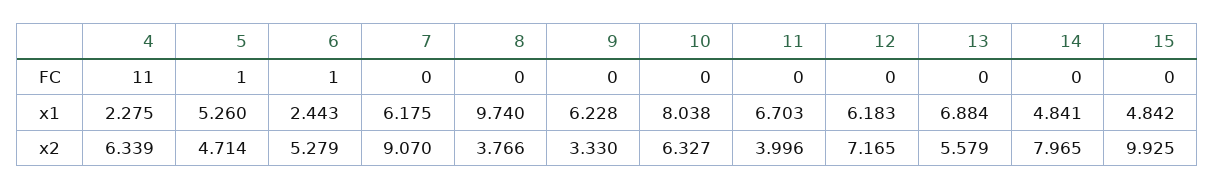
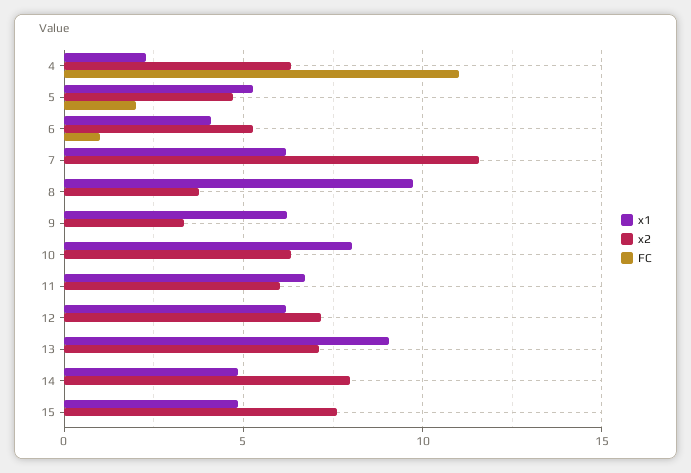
FC, 5: 1 -> 2
x1, 6: 2.443 -> 4
x1, 13: 6.884 -> 9
x2, 7: 9.07 -> 11.5
x2, 11: 3.996 -> 6
x2, 13: 5.579 -> 7
x2, 15: 9.925 -> 7.5

